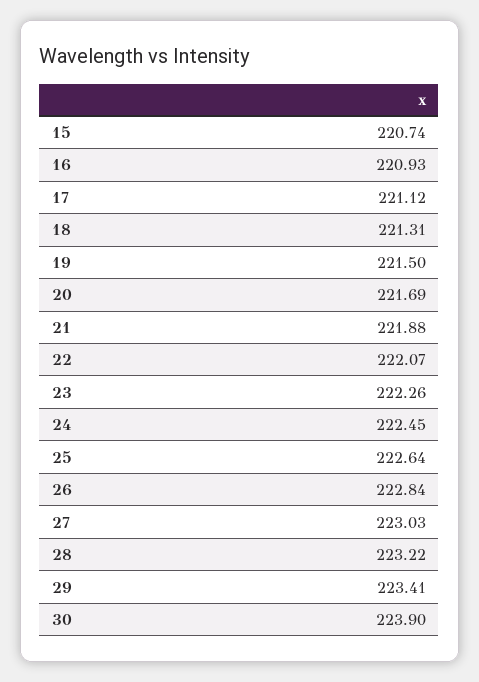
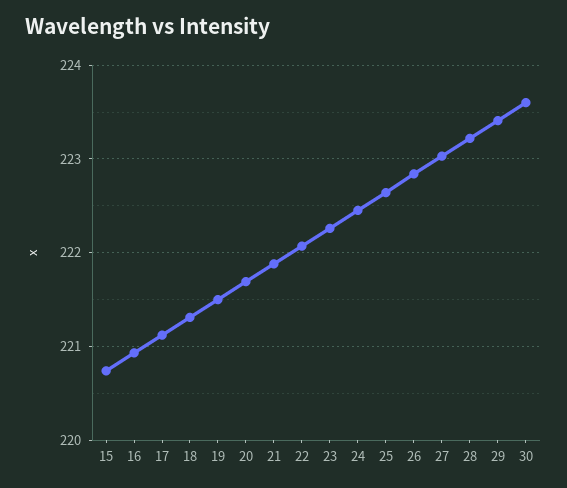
30: 223.9 -> 223.6

